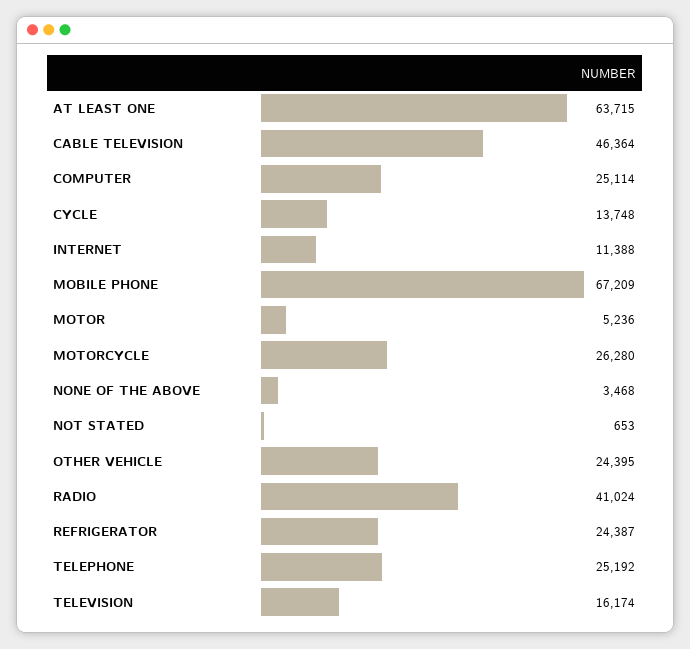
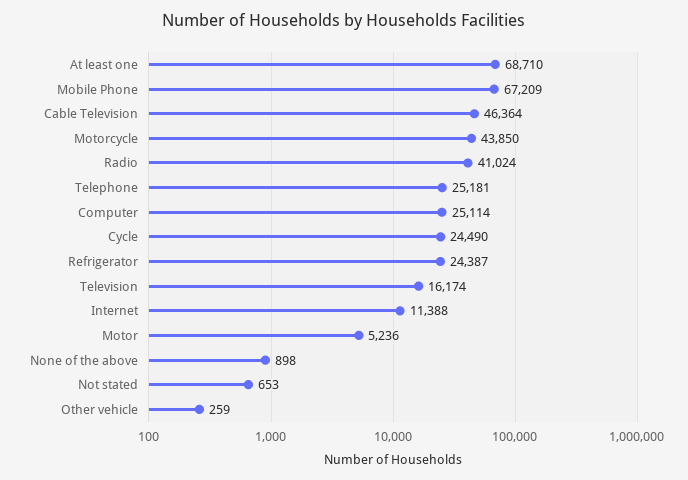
AT LEAST ONE: 63715 -> 68710
CYCLE: 13748 -> 24490
MOTORCYCLE: 26280 -> 43850
NONE OF THE ABOVE: 3468 -> 898
OTHER VEHICLE: 24395 -> 259
TELEPHONE: 25192 -> 25181

